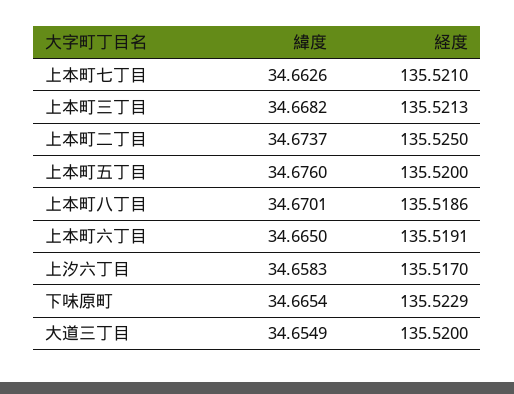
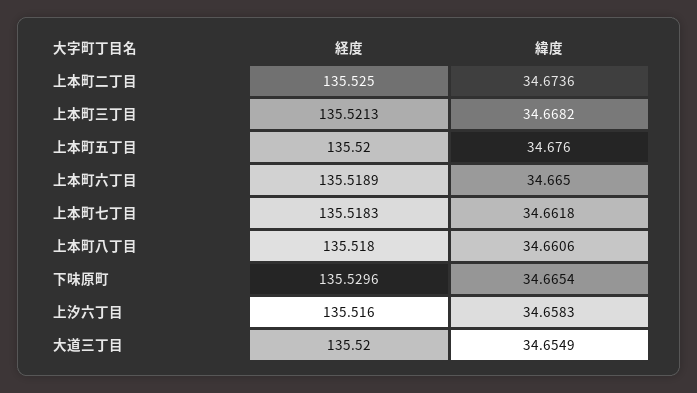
緯度, 上本町七丁目: 34.6626 -> 34.6618
経度, 上本町七丁目: 135.521 -> 135.5183
緯度, 上本町二丁目: 34.6737 -> 34.6736
緯度, 上本町八丁目: 34.6701 -> 34.6606
経度, 上本町八丁目: 135.5186 -> 135.518
経度, 上本町六丁目: 135.5191 -> 135.5189
経度, 上汐六丁目: 135.517 -> 135.516
経度, 下味原町: 135.5229 -> 135.5296

